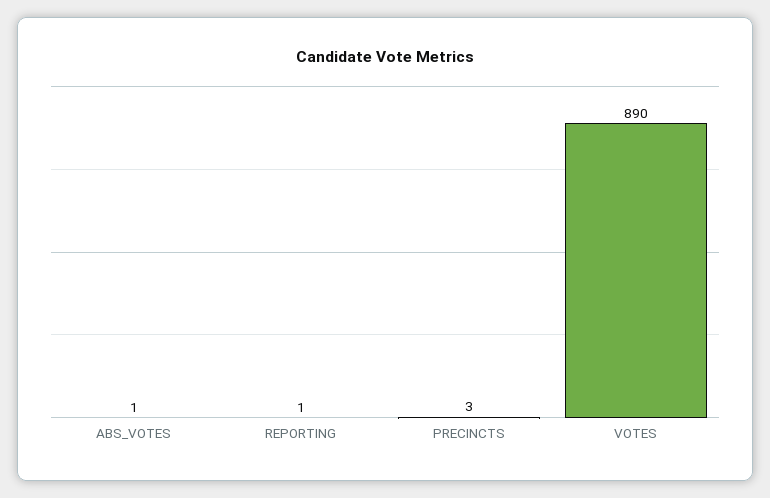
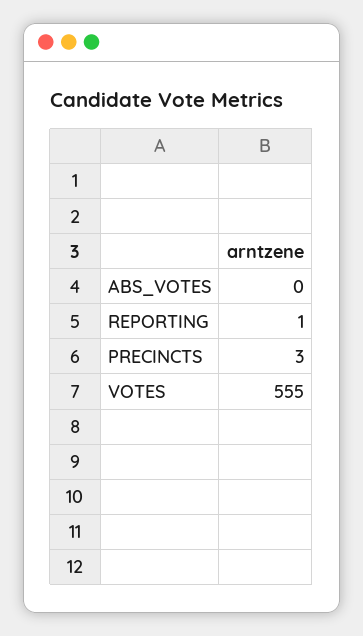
ABS_VOTES: 1 -> 0
VOTES: 890 -> 555

